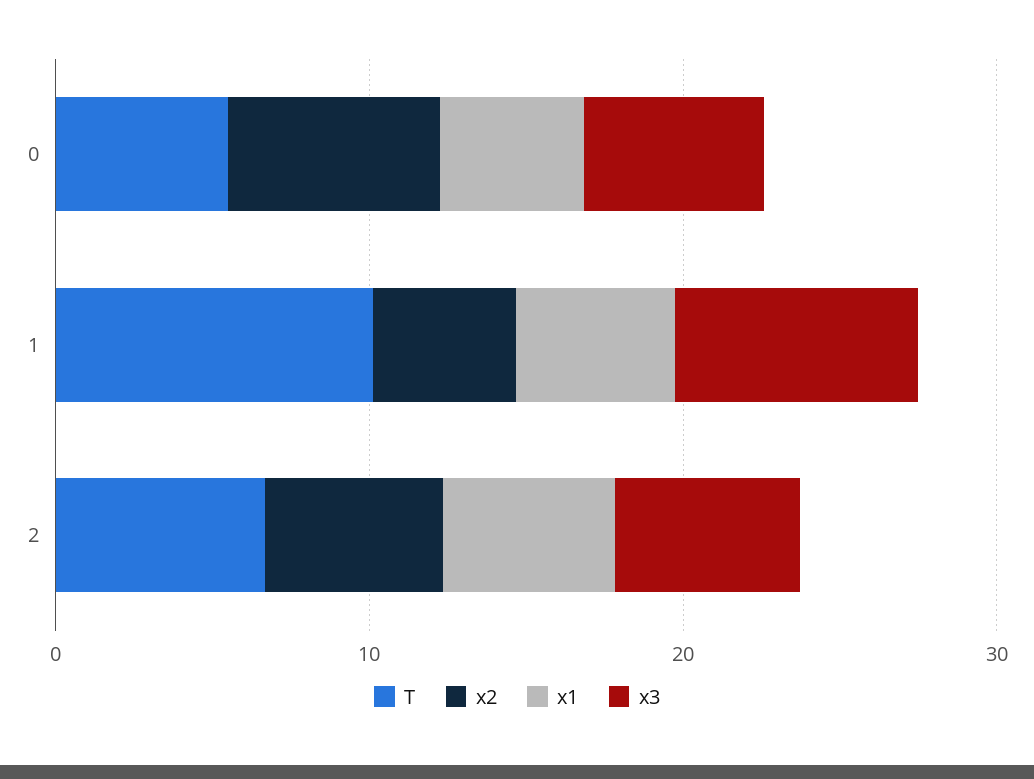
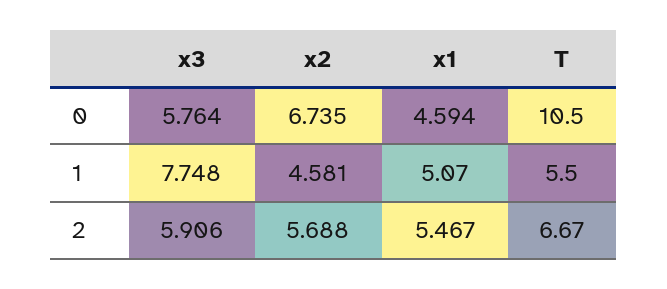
T, 0: 6 -> 10.5
T, 1: 10 -> 5.5

